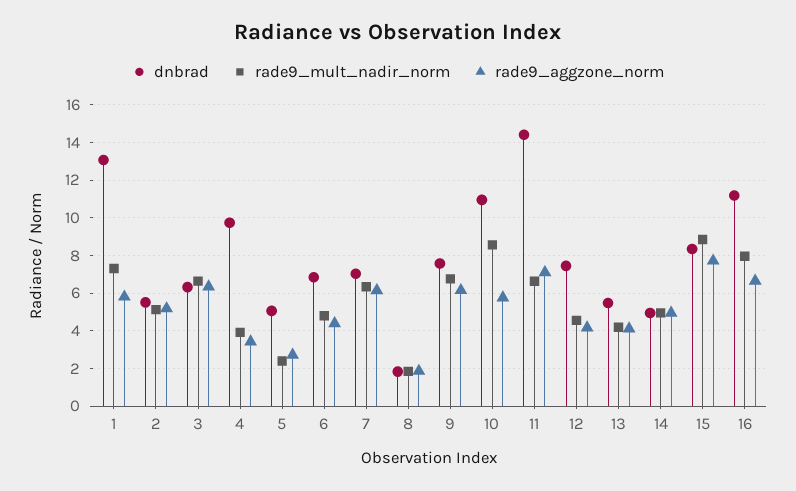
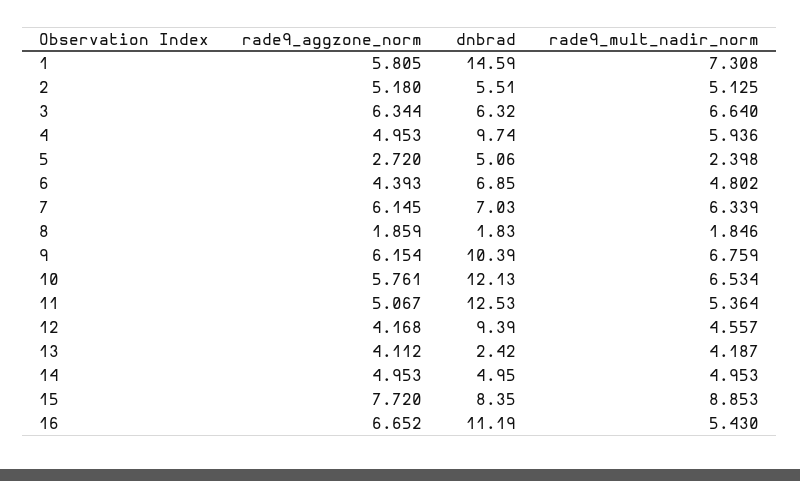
dnbrad, 1: 13 -> 14.59
rade9_mult_nadir_norm, 4: 4 -> 5.936
rade9_aggzone_norm, 4: 3.5 -> 4.953
dnbrad, 9: 7.5 -> 10.39
dnbrad, 10: 11 -> 12.13
rade9_mult_nadir_norm, 10: 8.5 -> 6.534
dnbrad, 11: 14.5 -> 12.53
rade9_mult_nadir_norm, 11: 6.5 -> 5.364
rade9_aggzone_norm, 11: 7 -> 5.067
dnbrad, 12: 7.5 -> 9.39
dnbrad, 13: 5.5 -> 2.42
rade9_mult_nadir_norm, 16: 8 -> 5.43

